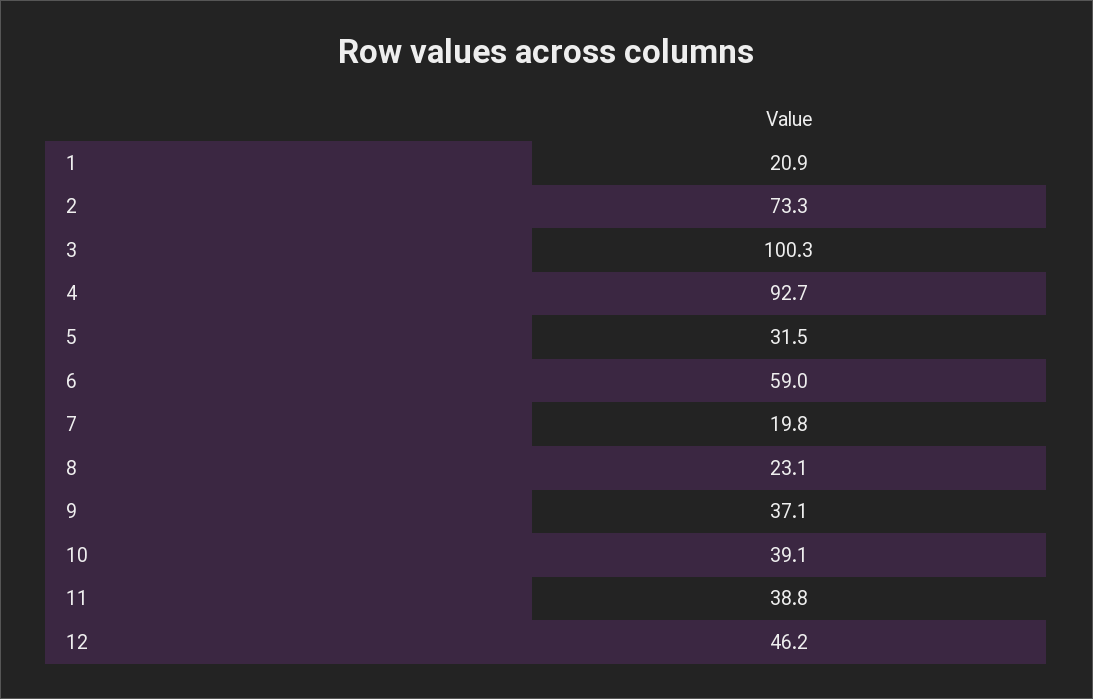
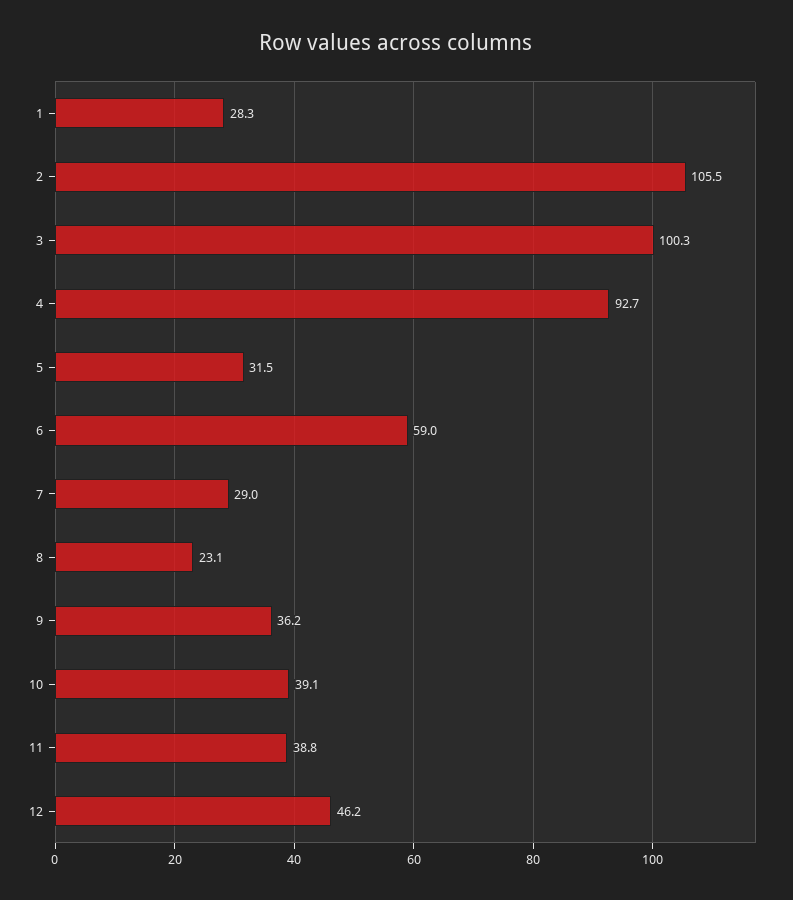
1: 20.9 -> 28.3
2: 73.3 -> 105.5
7: 19.8 -> 29
9: 37.1 -> 36.2

